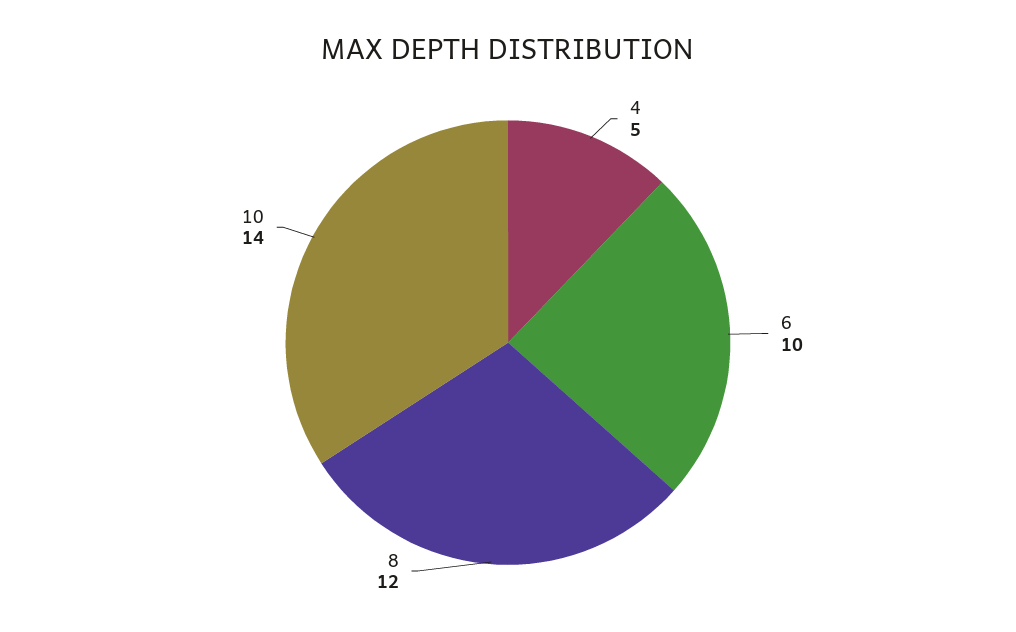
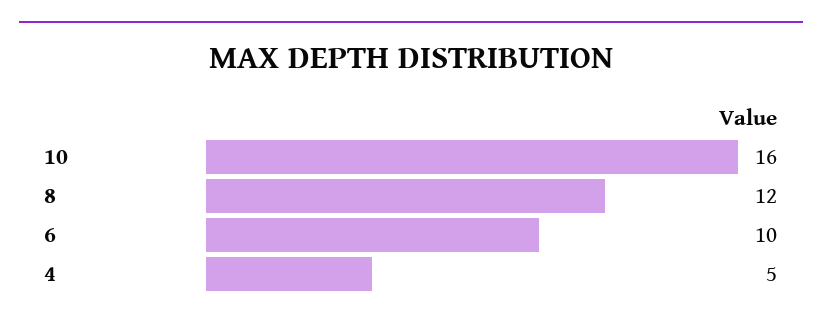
10: 14 -> 16

